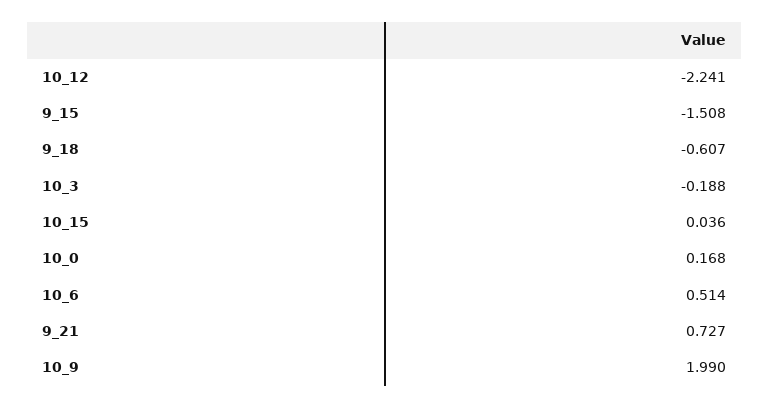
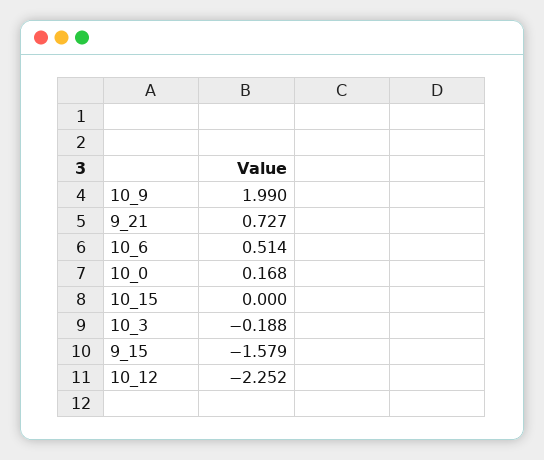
10_12: -2.241 -> -2.252
9_15: -1.508 -> -1.579
9_18: -0.607 -> none
10_15: 0.036 -> 0

